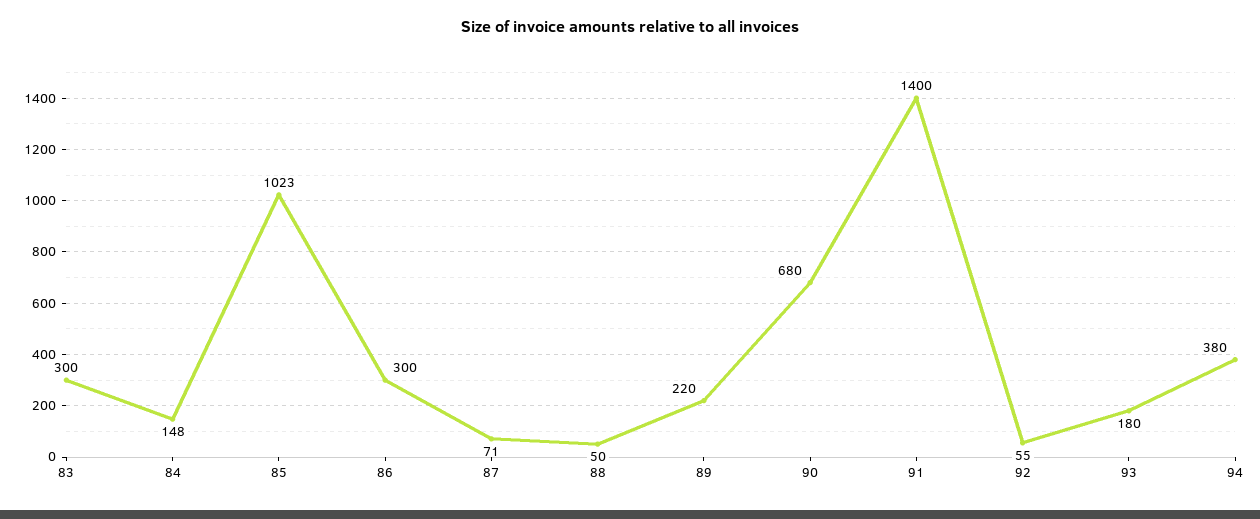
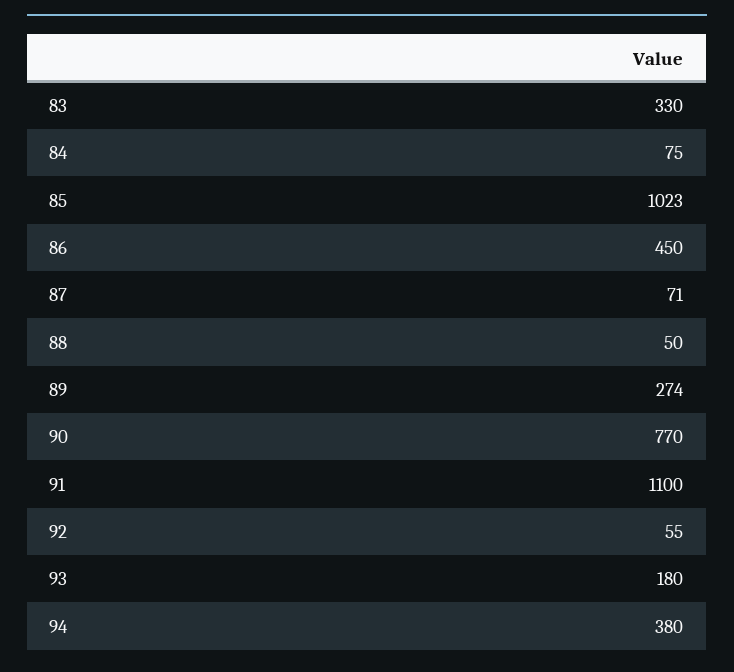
83: 300 -> 330
84: 148 -> 75
86: 300 -> 450
89: 220 -> 274
90: 680 -> 770
91: 1400 -> 1100

